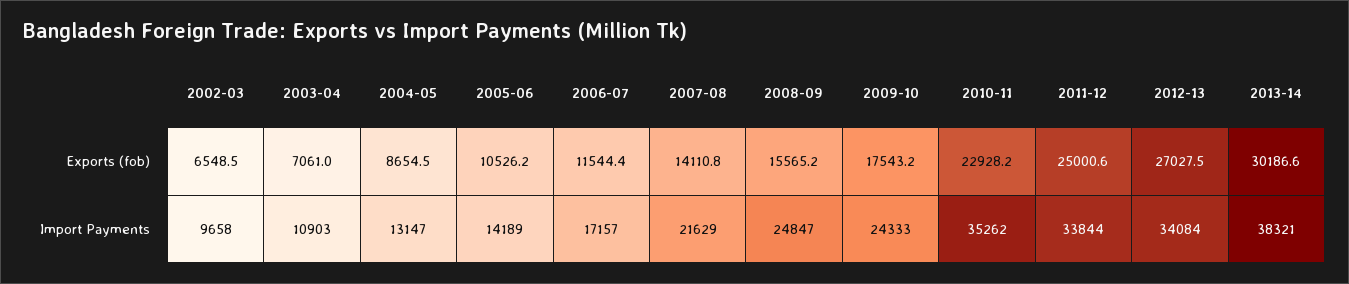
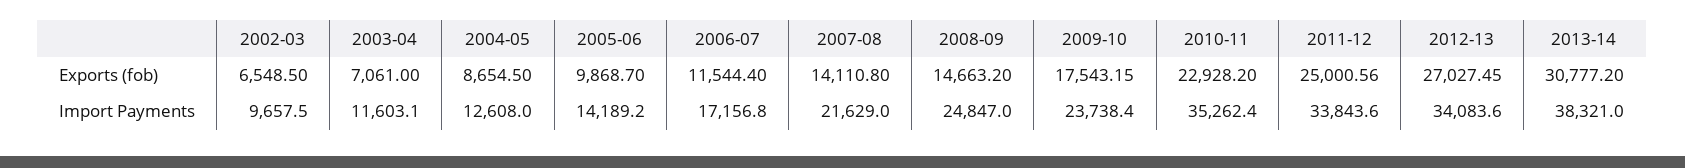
2005-06, Exports (fob): 10526.2 -> 9868.7
2008-09, Exports (fob): 15565.2 -> 14663.2
2013-14, Exports (fob): 30186.6 -> 30777.2
2003-04, Import Payments: 10903 -> 11603.1
2004-05, Import Payments: 13147 -> 12608
2009-10, Import Payments: 24333 -> 23738.4

